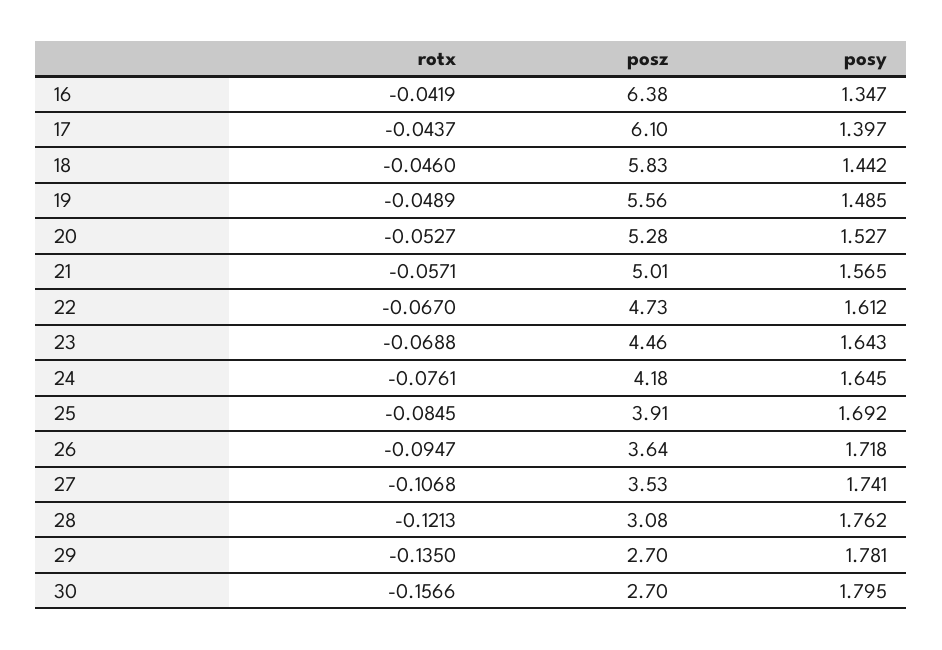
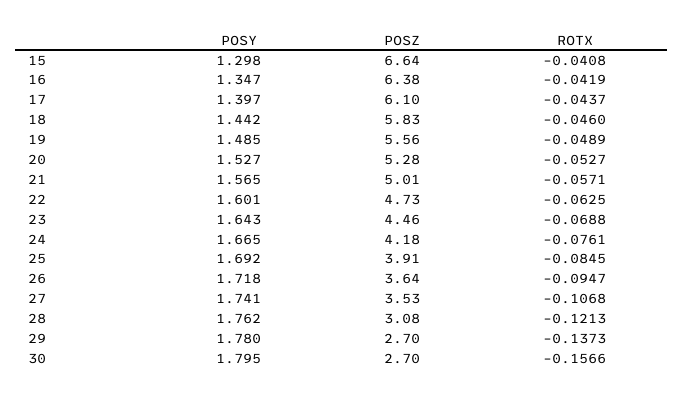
rotx, 22: -0.067 -> -0.0625
posy, 22: 1.612 -> 1.601
posy, 24: 1.645 -> 1.665
rotx, 29: -0.135 -> -0.1373
posy, 29: 1.781 -> 1.78
posy, 15: none -> 1.298
posz, 15: none -> 6.64
rotx, 15: none -> -0.0408

